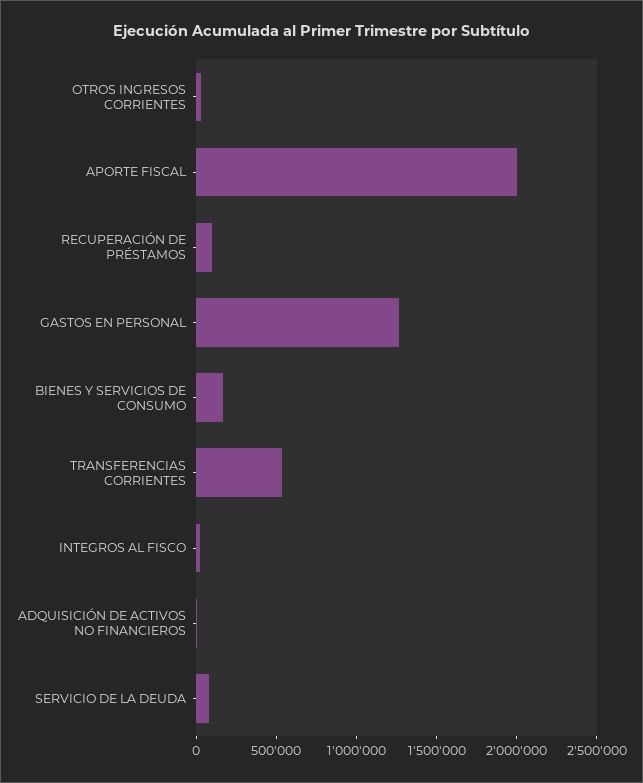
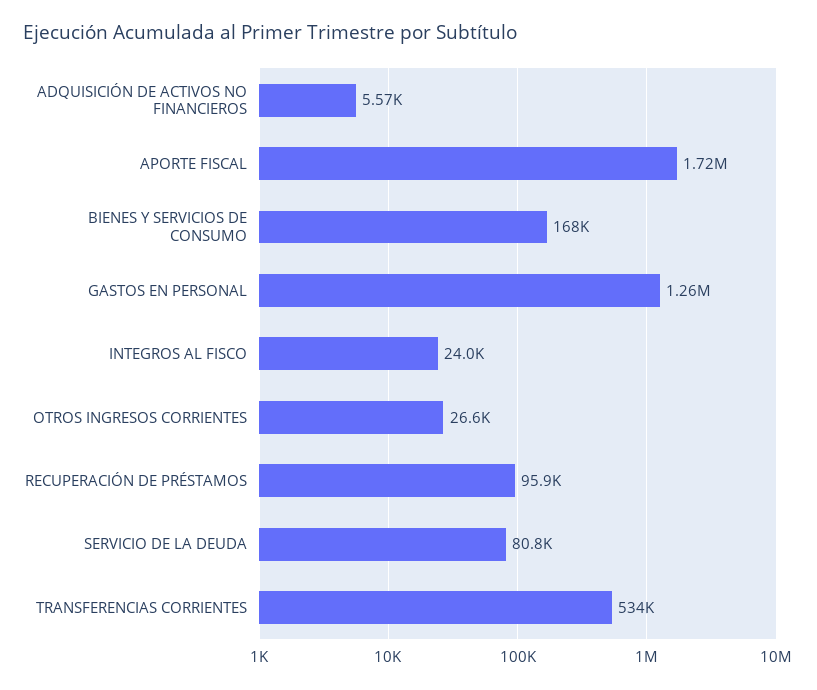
APORTE FISCAL: 2000000 -> 1720000

